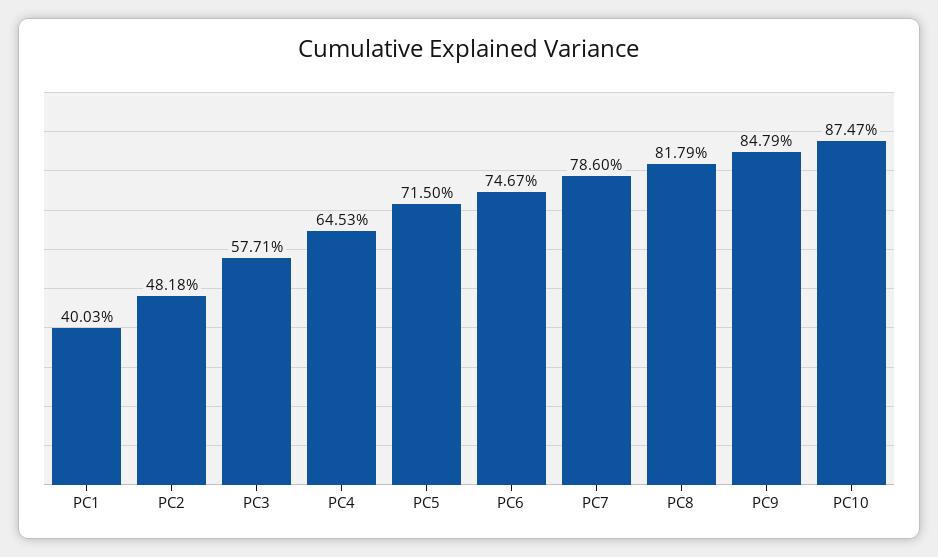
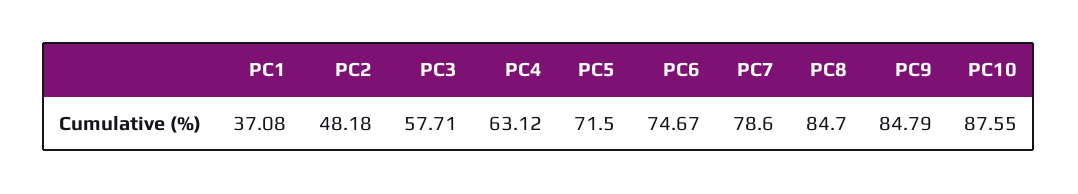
PC1: 40.03 -> 37.08
PC4: 64.53 -> 63.12
PC8: 81.79 -> 84.7
PC10: 87.47 -> 87.55

